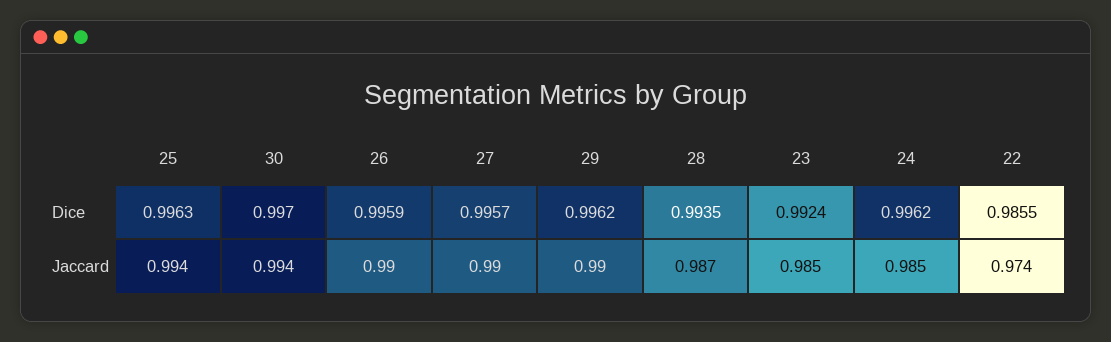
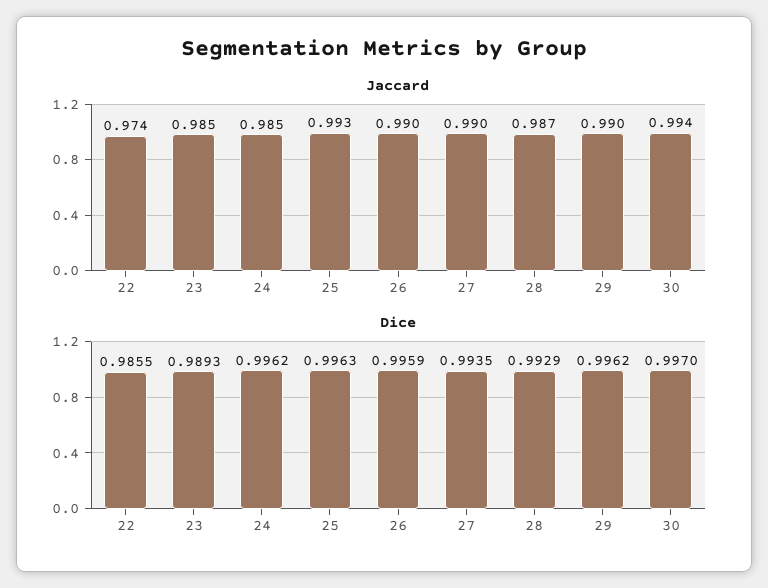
Dice, 27: 0.9957 -> 0.9935
Dice, 28: 0.9935 -> 0.9929
Dice, 23: 0.9924 -> 0.9893
Jaccard, 25: 0.994 -> 0.993

